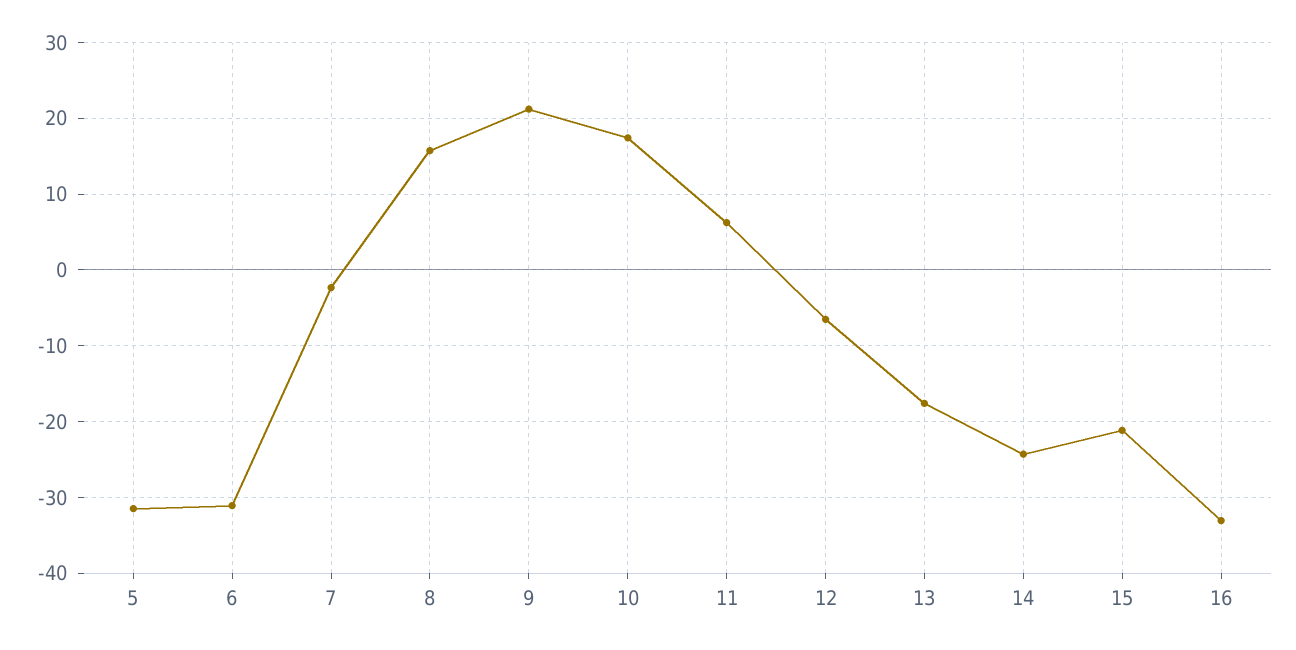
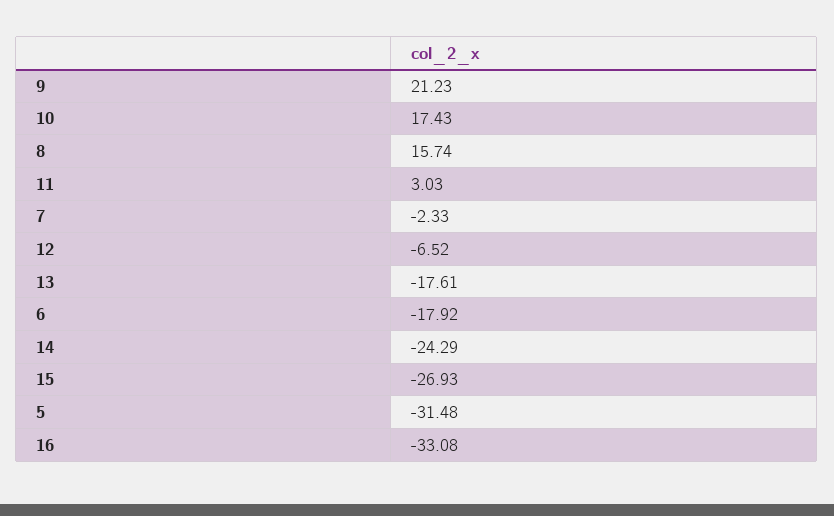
6: -31 -> -17.92
11: 6 -> 3.03
15: -21 -> -26.93

